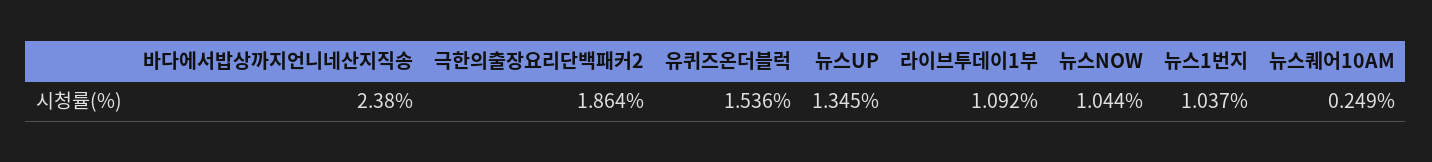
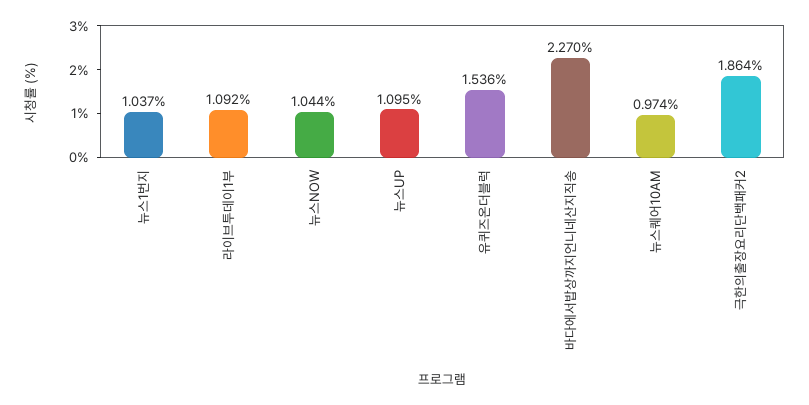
바다에서밥상까지언니네산지직송: 2.38 -> 2.27
뉴스UP: 1.345 -> 1.095
뉴스퀘어10AM: 0.249 -> 0.974

